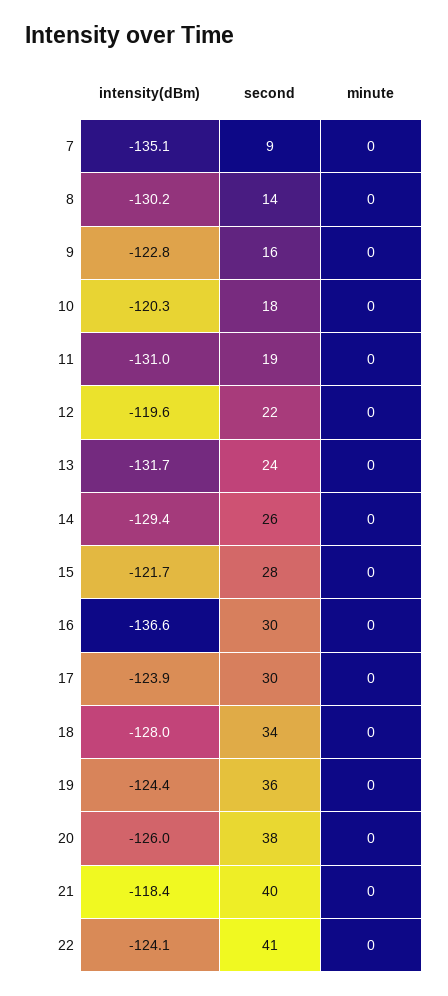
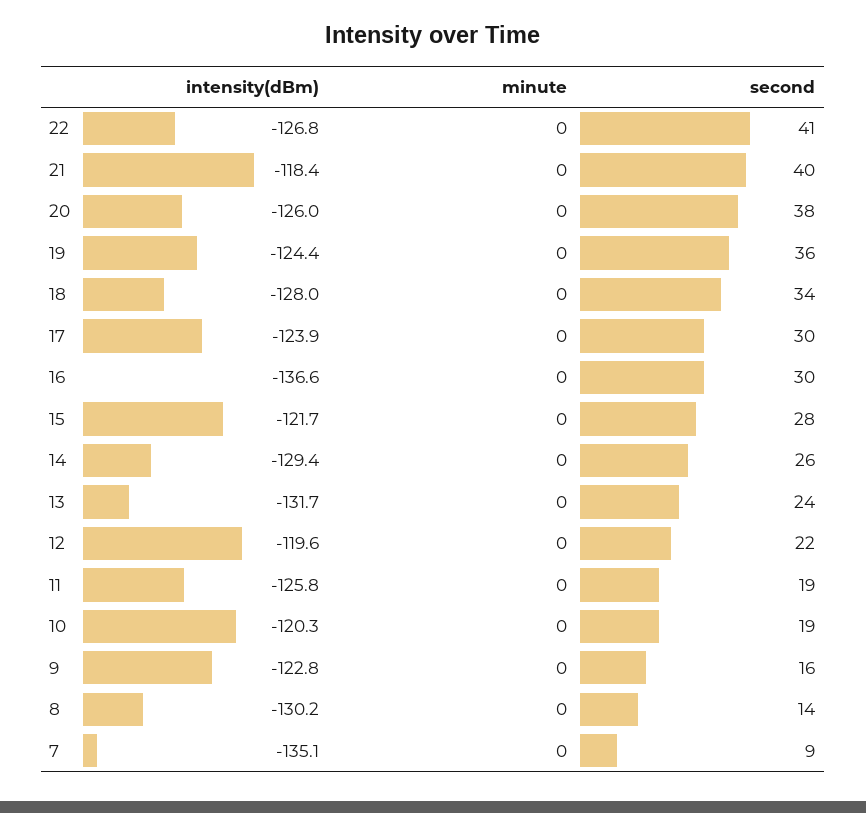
second, 10: 18 -> 19
intensity(dBm), 11: -131 -> -125.8
intensity(dBm), 22: -124.1 -> -126.8

